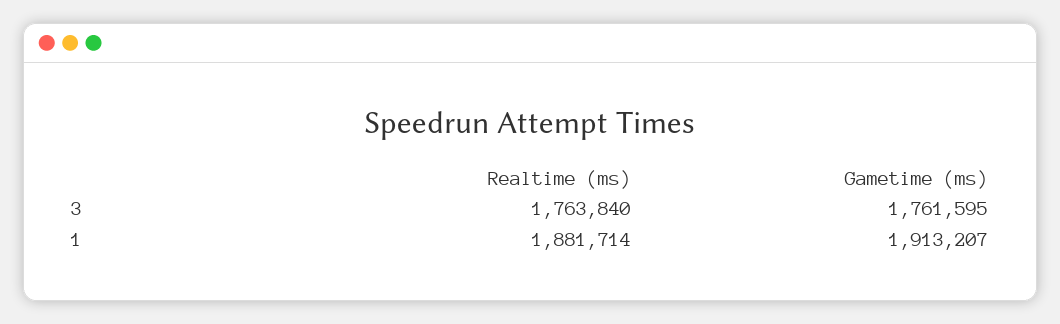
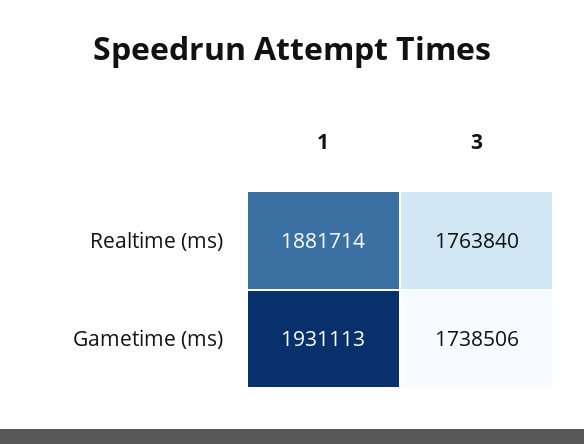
Gametime (ms), 3: 1761595 -> 1738506
Gametime (ms), 1: 1913207 -> 1931113

